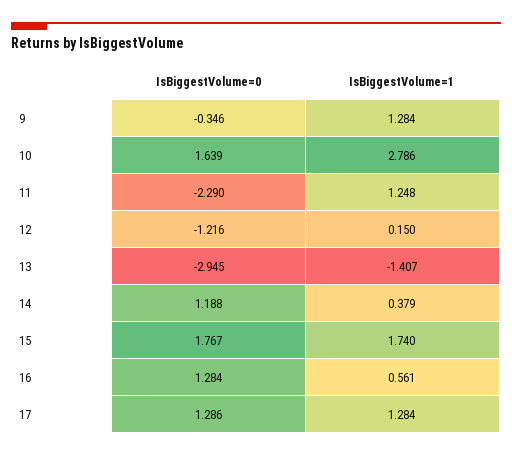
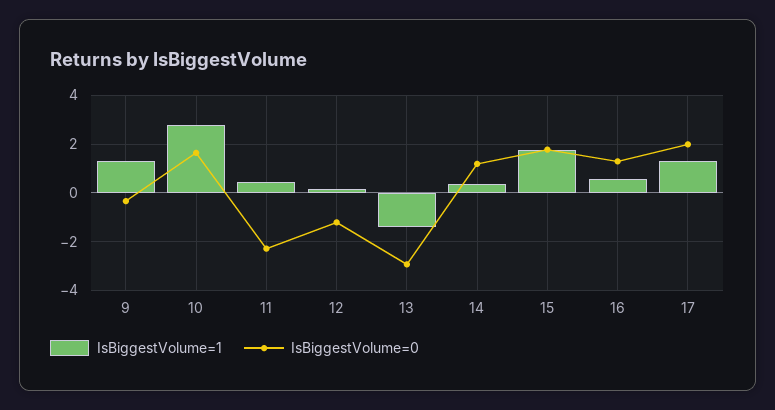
IsBiggestVolume=1, 11: 1.248 -> 0.5
IsBiggestVolume=0, 17: 1.286 -> 2

